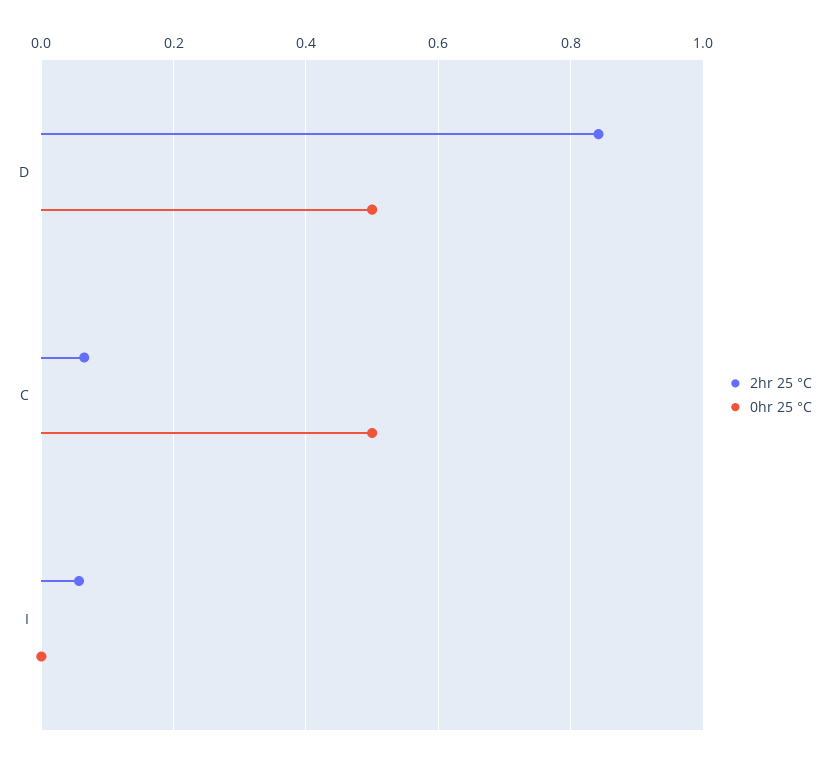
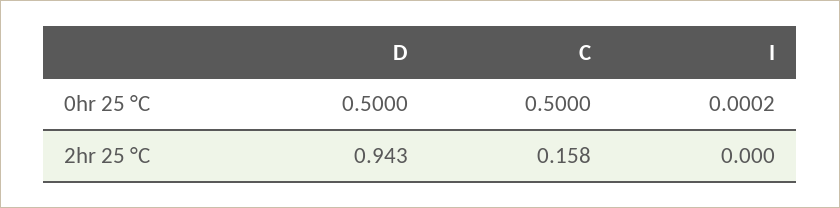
2hr 25 °C, D: 0.84 -> 0.943
2hr 25 °C, C: 0.06 -> 0.158
2hr 25 °C, I: 0.06 -> 0

